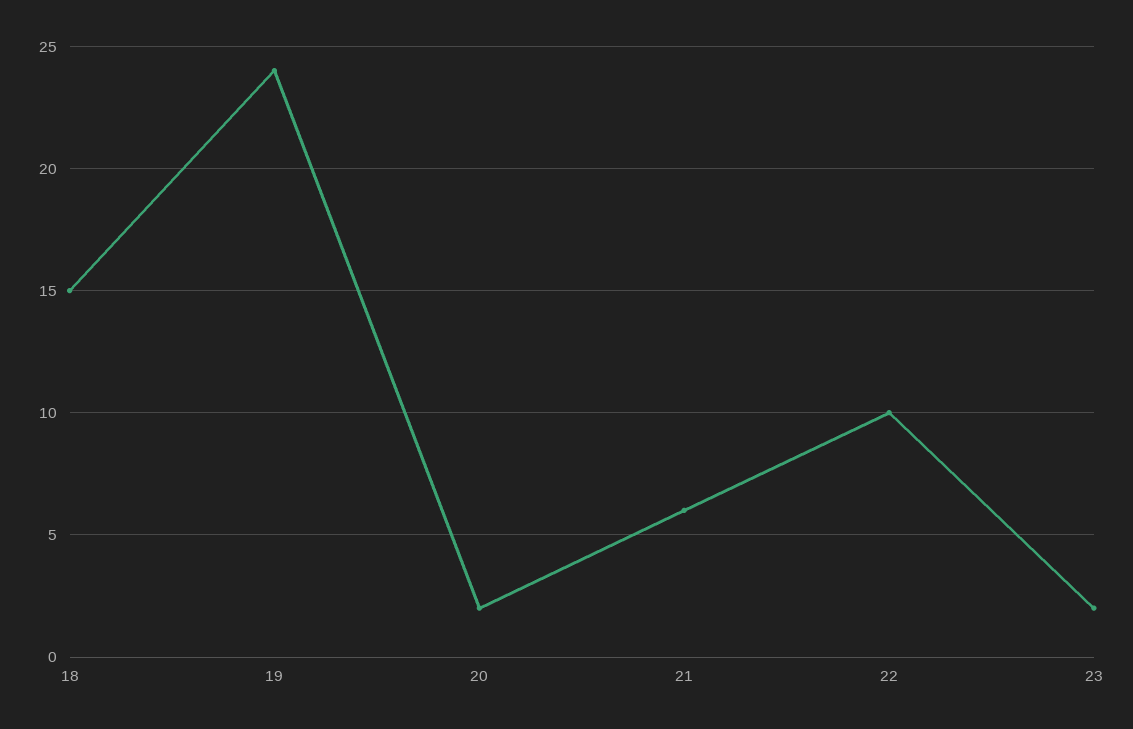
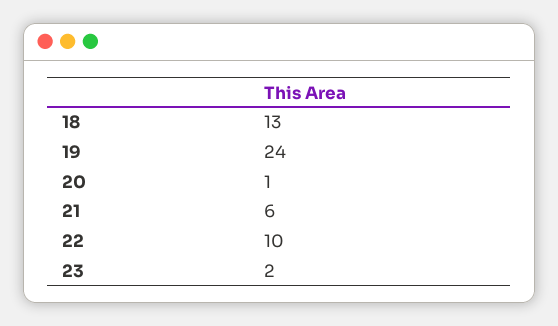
18: 15 -> 13
20: 2 -> 1

